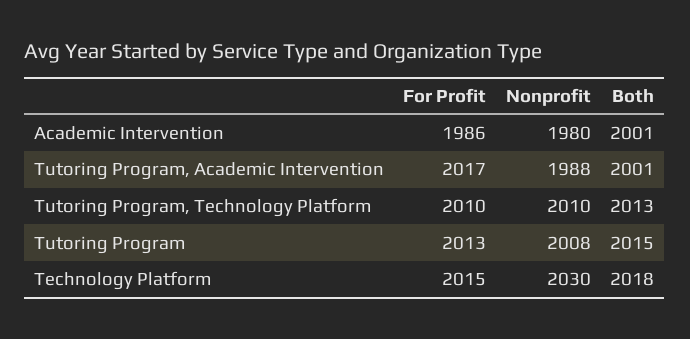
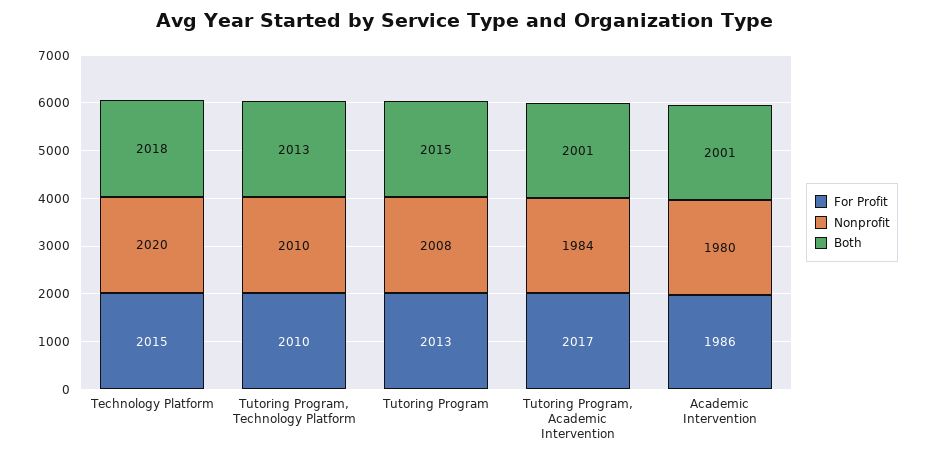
Nonprofit, Tutoring Program, Academic Intervention: 1988 -> 1984
Nonprofit, Technology Platform: 2030 -> 2020

